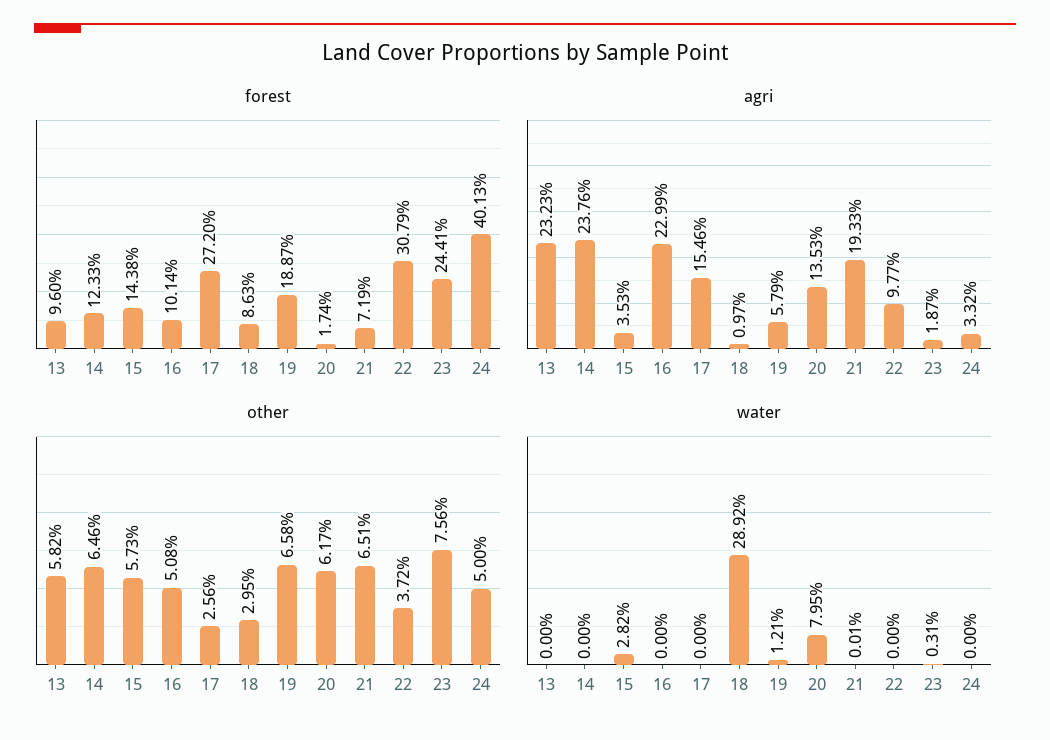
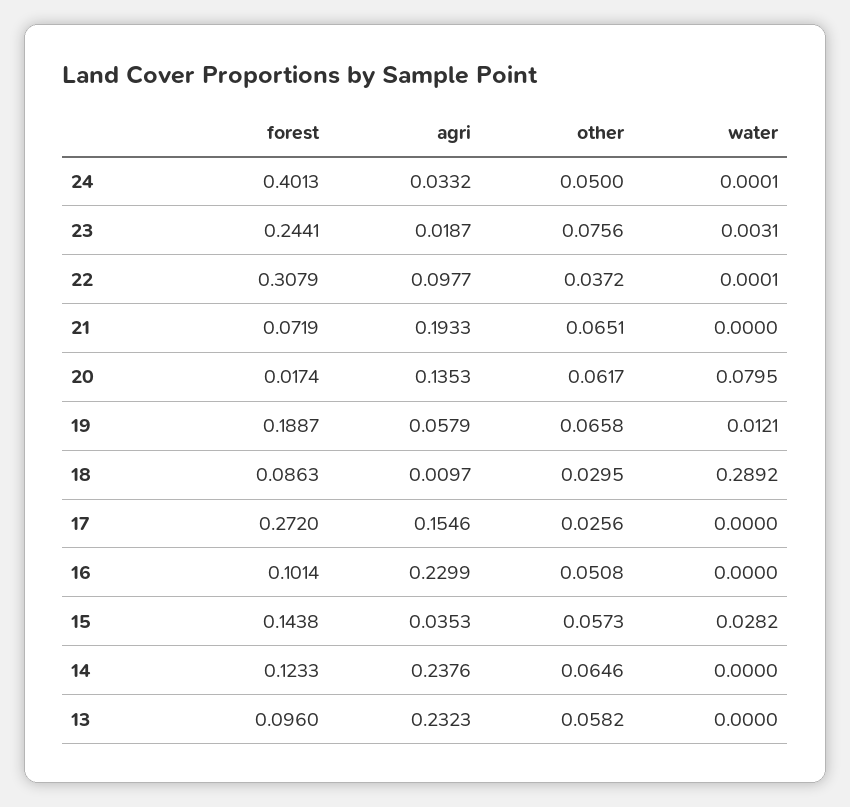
water, 21: 0.0001 -> 0
water, 22: 0 -> 0.0001
water, 24: 0 -> 0.0001

